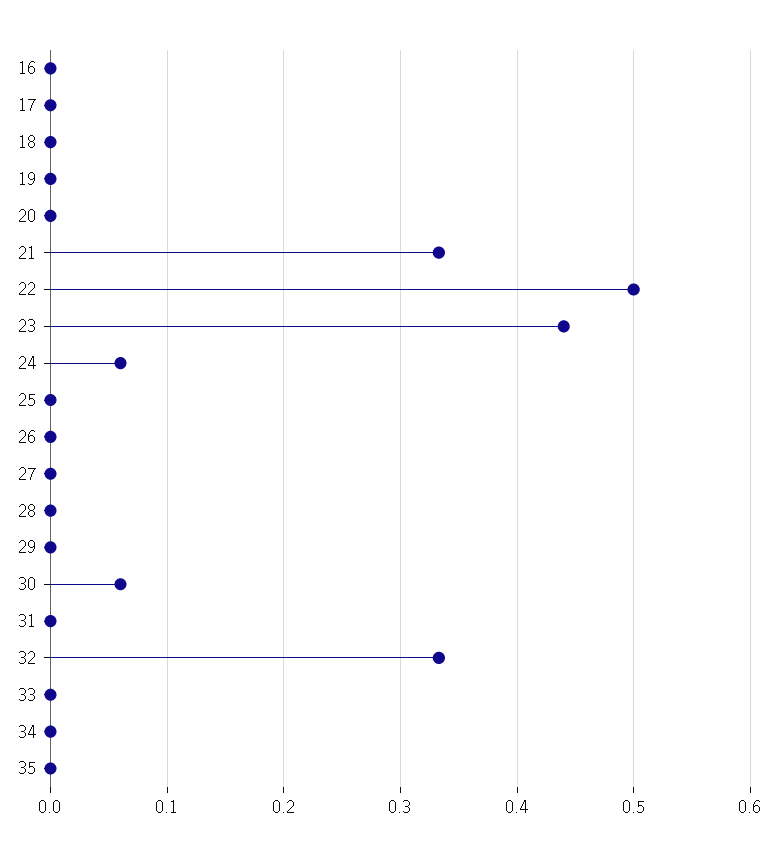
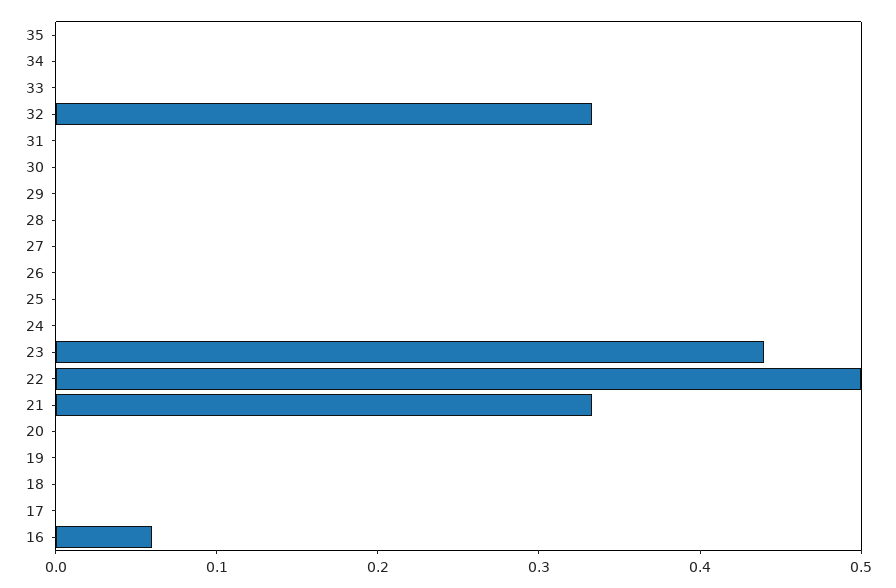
16: 0 -> 0.06
24: 0.06 -> 0
30: 0.06 -> 0

